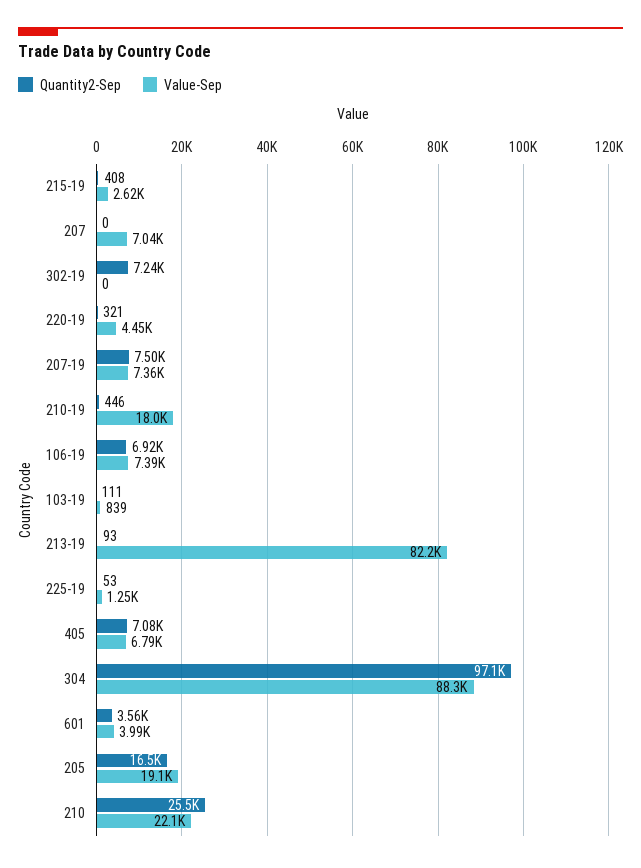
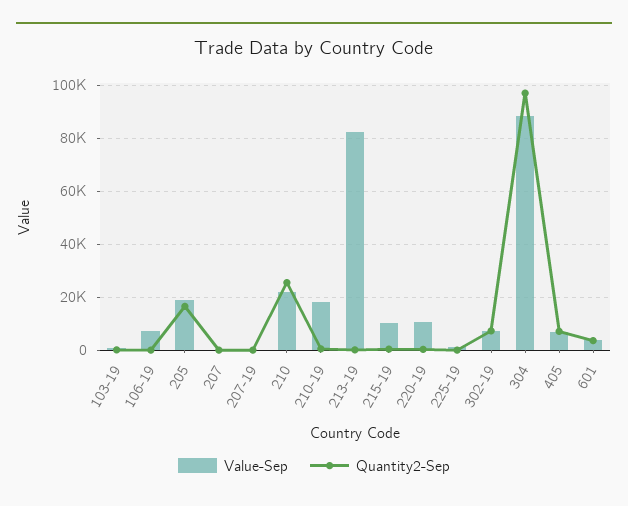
Value-Sep, 215-19: 2620 -> 10000
Value-Sep, 207: 7040 -> 0
Value-Sep, 302-19: 0 -> 7500
Value-Sep, 220-19: 4450 -> 10000
Quantity2-Sep, 207-19: 7500 -> 0
Value-Sep, 207-19: 7360 -> 0
Quantity2-Sep, 106-19: 6920 -> 0

